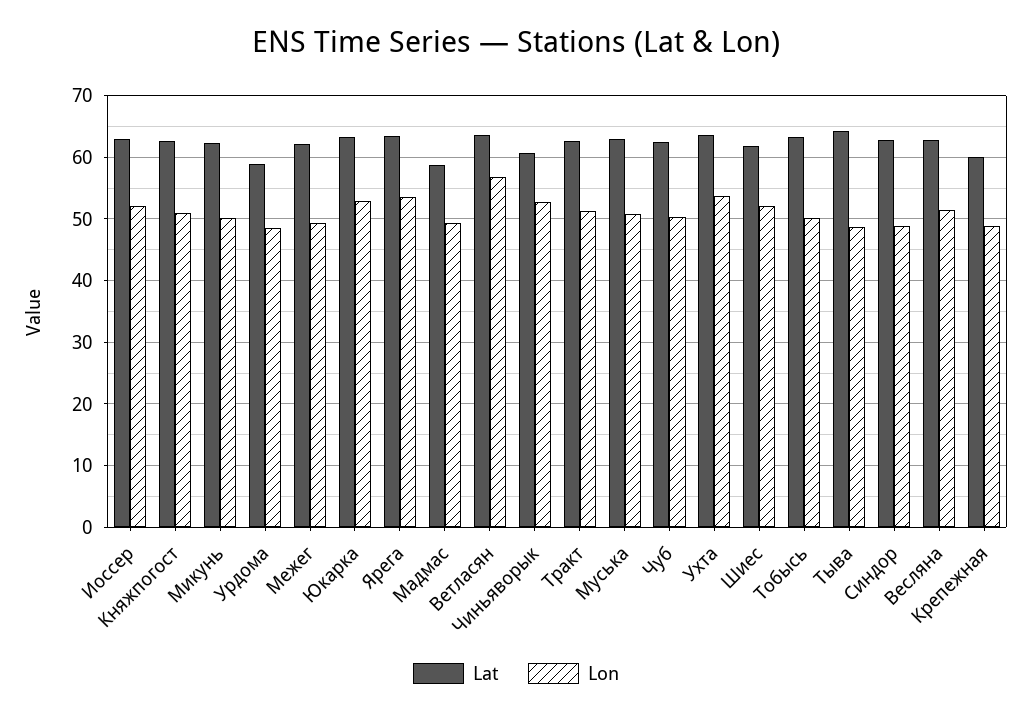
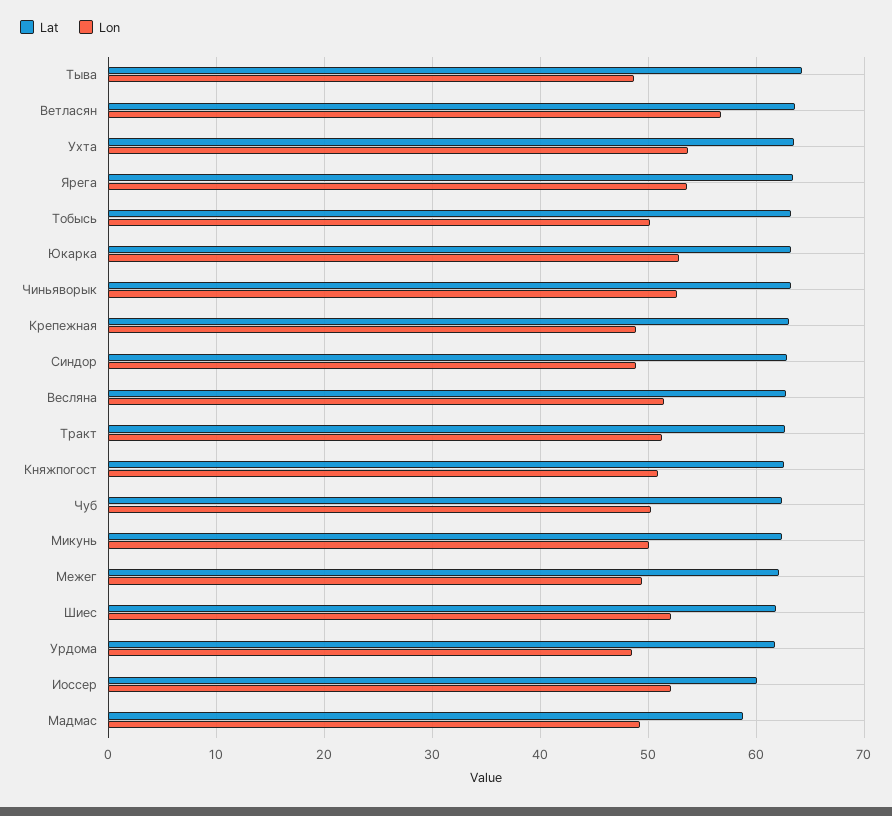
Lat, Иоссер: 63 -> 60
Lat, Урдома: 59 -> 62
Lat, Чиньяворык: 61 -> 63
Lat, Муська: 63 -> none
Lon, Муська: 51 -> none
Lat, Крепежная: 60 -> 63

